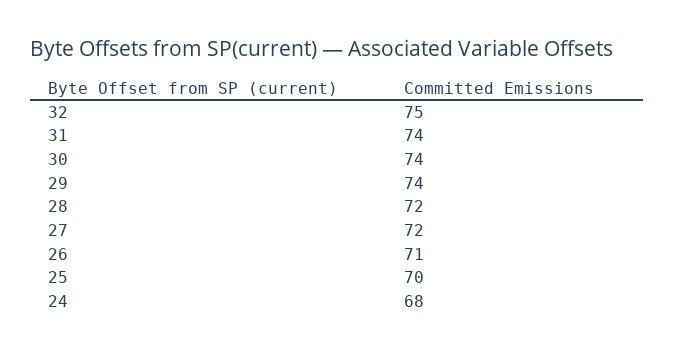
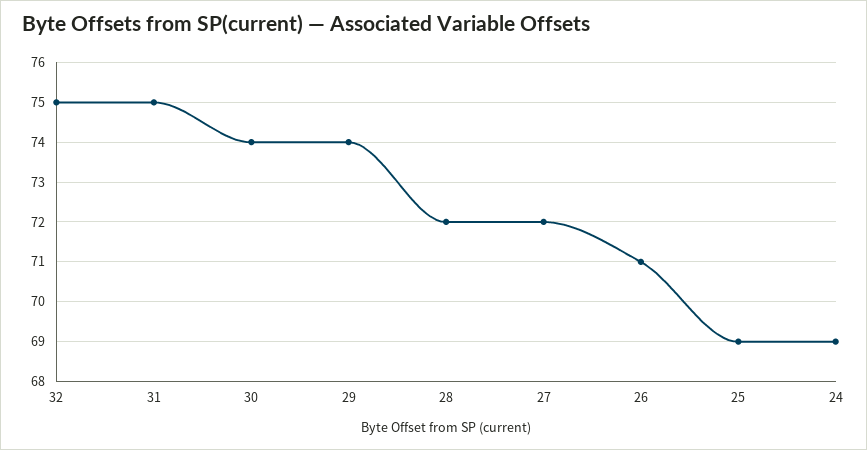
31: 74 -> 75
25: 70 -> 69
24: 68 -> 69

